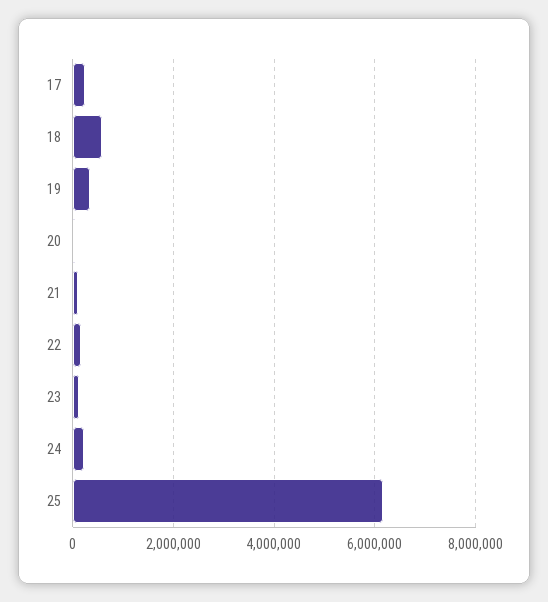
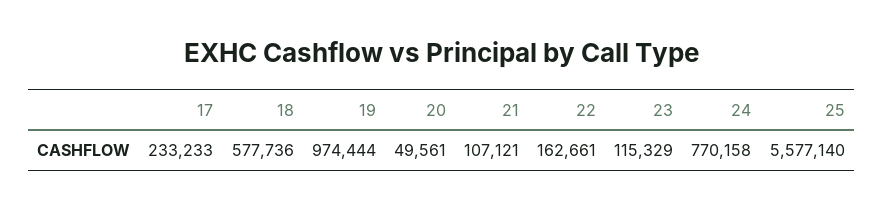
19: 400000 -> 974444
24: 200000 -> 770158
25: 6200000 -> 5577140

